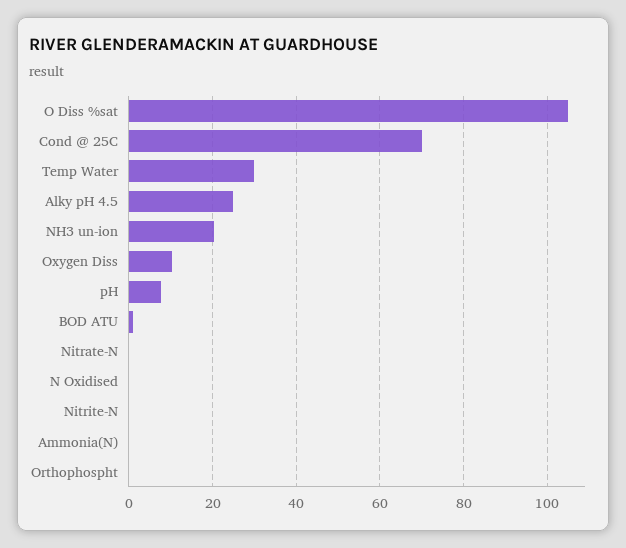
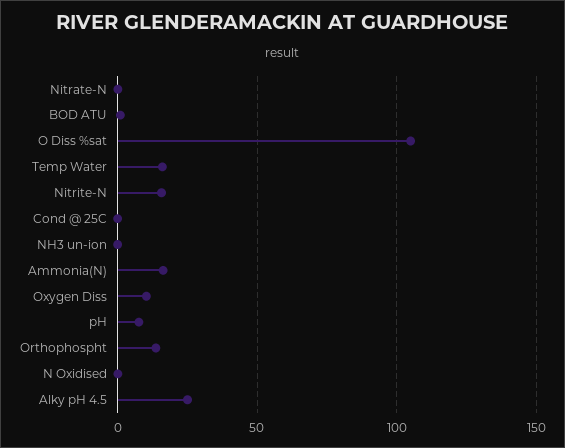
Cond @ 25C: 70 -> 0
Temp Water: 30 -> 15
NH3 un-ion: 20 -> 0
Nitrite-N: 0 -> 15
Ammonia(N): 0 -> 15
Orthophospht: 0 -> 15

